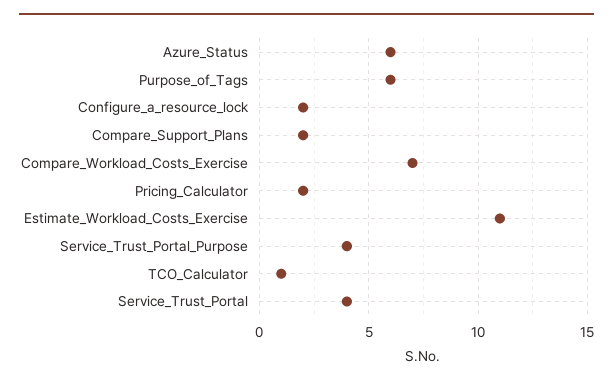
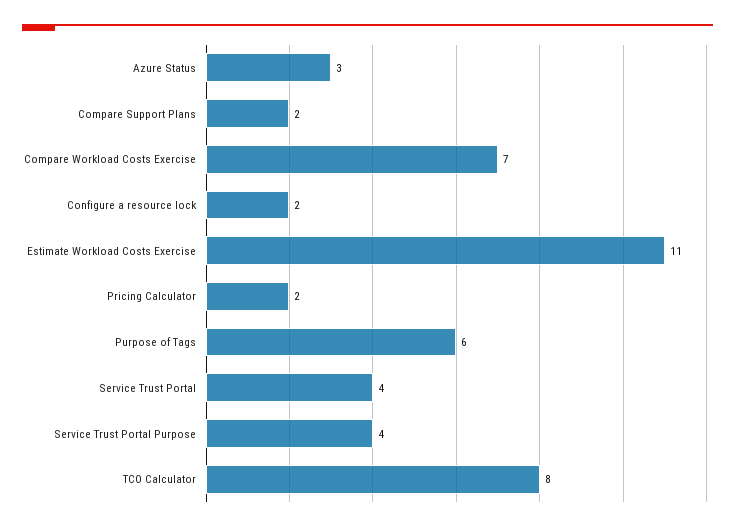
Azure_Status: 6 -> 3
TCO_Calculator: 1 -> 8

